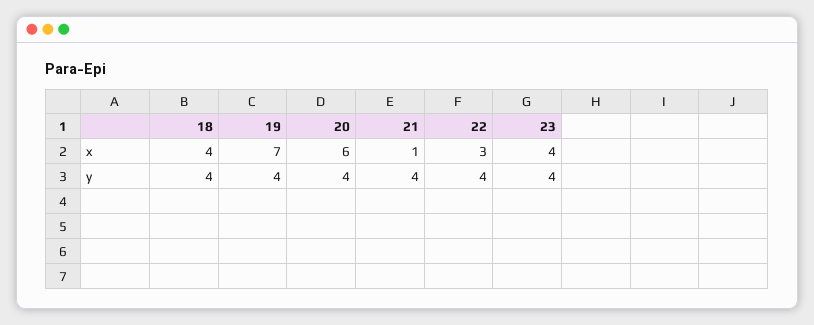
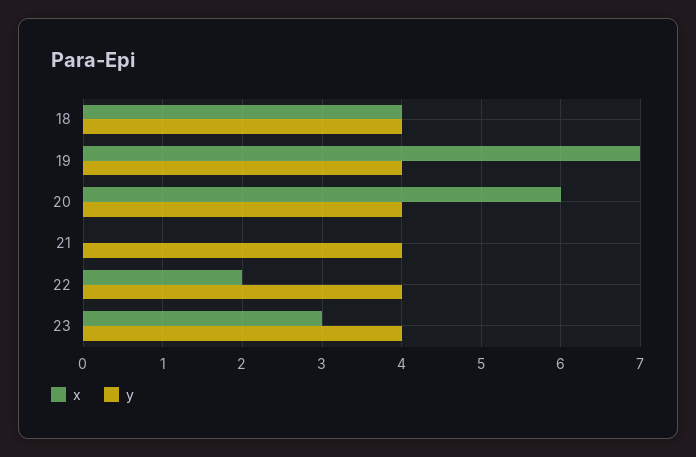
x, 21: 1 -> 0
x, 22: 3 -> 2
x, 23: 4 -> 3

